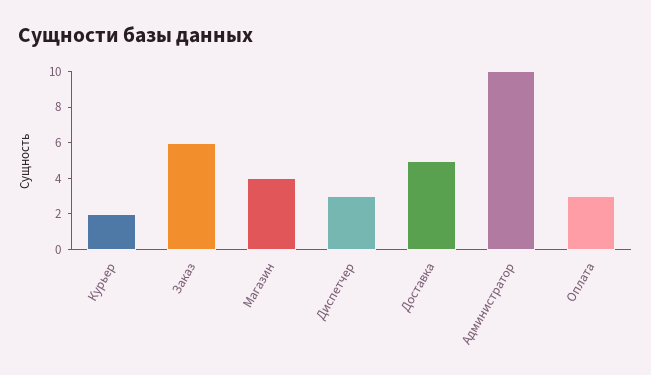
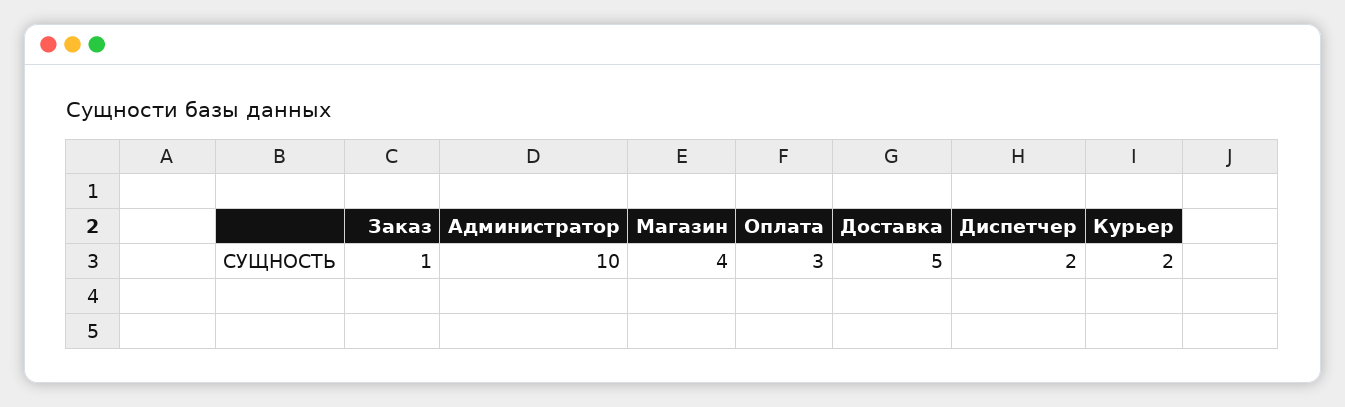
Заказ: 6 -> 1
Диспетчер: 3 -> 2

